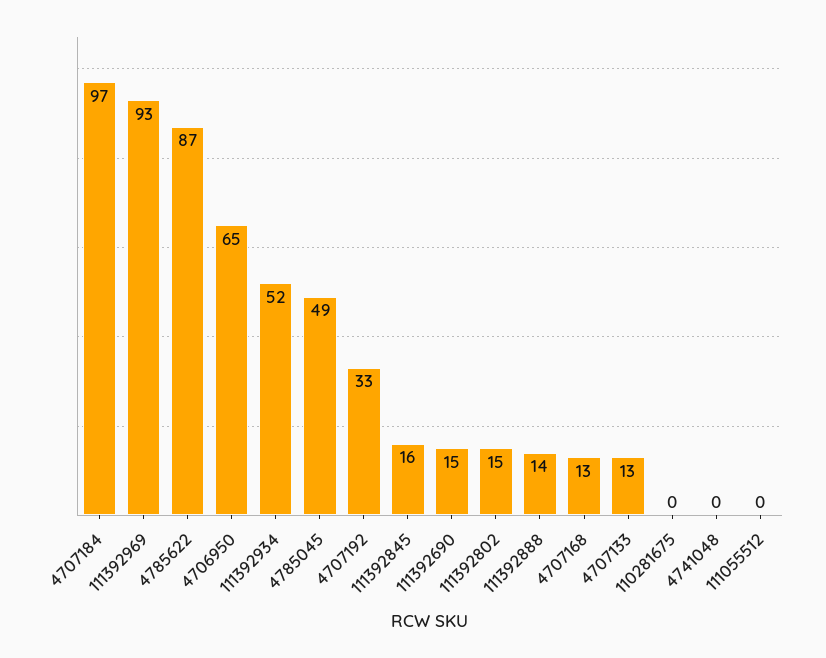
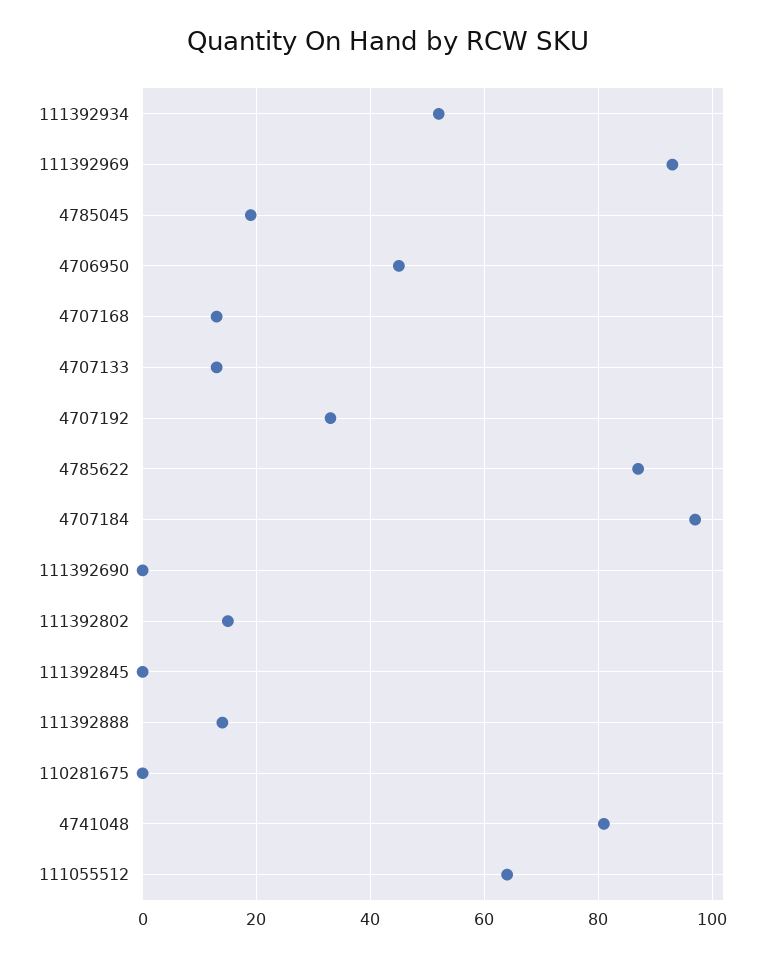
4706950: 65 -> 45
4785045: 49 -> 20
111392845: 16 -> 0
111392690: 15 -> 0
4741048: 0 -> 80
111055512: 0 -> 65

